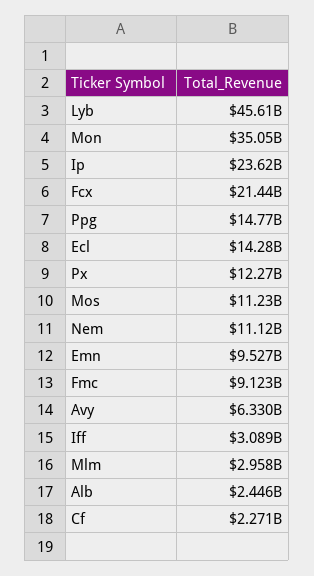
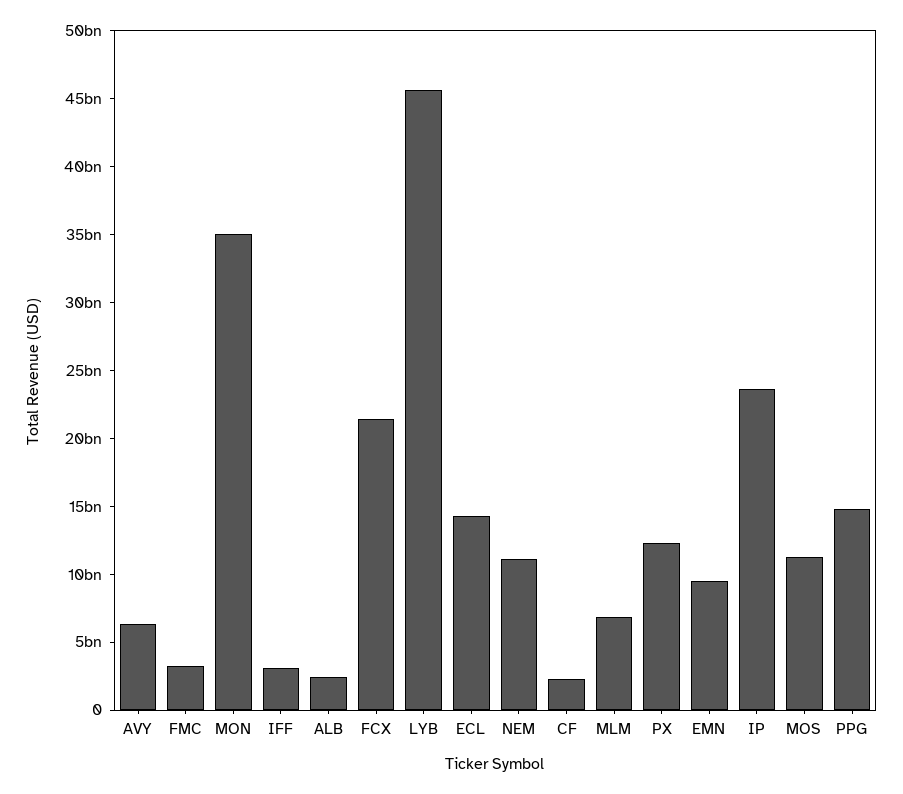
Fmc: 9123000000 -> 3000000000
Mlm: 2958000000 -> 7000000000

